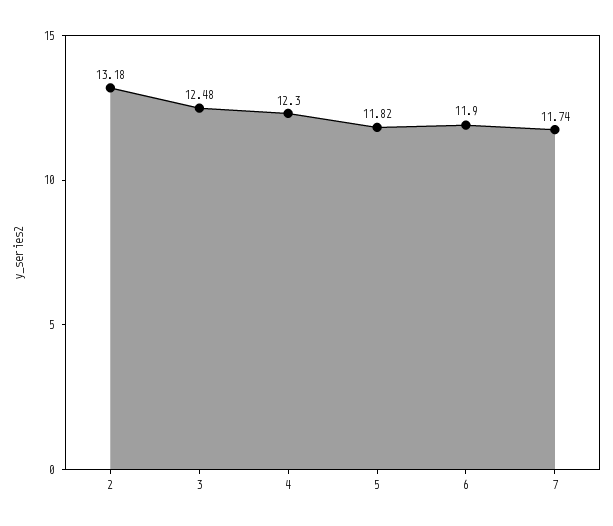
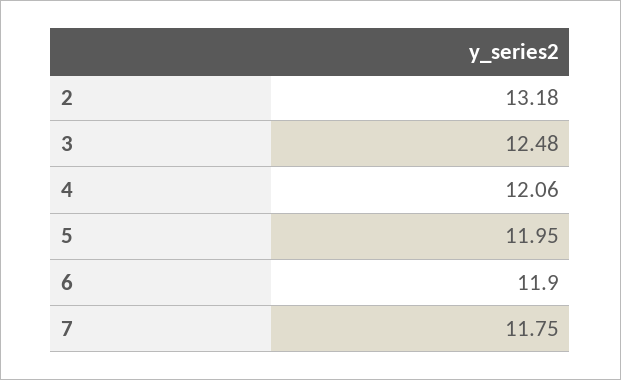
4: 12.3 -> 12.06
5: 11.82 -> 11.95
7: 11.74 -> 11.75

